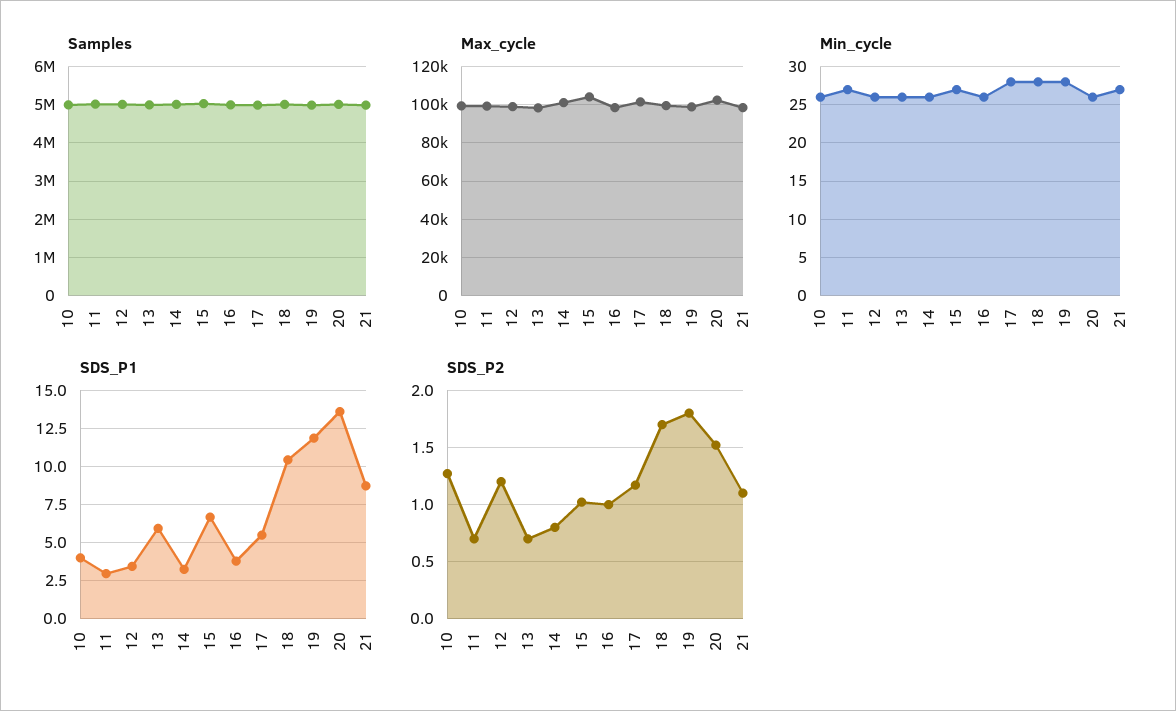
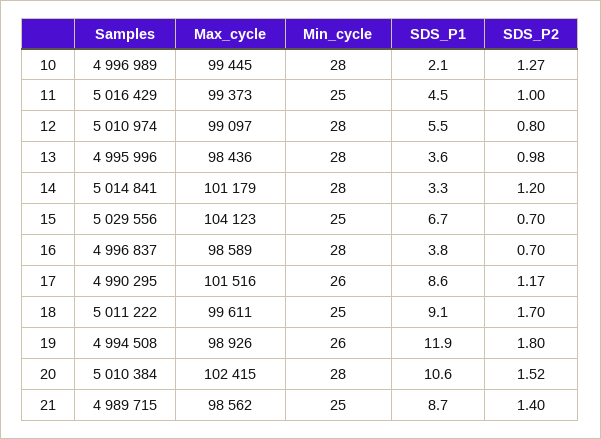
Min_cycle, 10: 26 -> 28
Min_cycle, 11: 27 -> 25
Min_cycle, 12: 26 -> 28
Min_cycle, 13: 26 -> 28
Min_cycle, 14: 26 -> 28
Min_cycle, 15: 27 -> 25
Min_cycle, 16: 26 -> 28
Min_cycle, 17: 28 -> 26
Min_cycle, 18: 28 -> 25
Min_cycle, 19: 28 -> 26
Min_cycle, 20: 26 -> 28
Min_cycle, 21: 27 -> 25
SDS_P1, 10: 4 -> 2.1
SDS_P1, 11: 3 -> 4.5
SDS_P1, 12: 3.5 -> 5.5
SDS_P1, 13: 6 -> 3.6
SDS_P1, 17: 5.5 -> 8.6
SDS_P1, 18: 10.5 -> 9.1
SDS_P1, 20: 13.5 -> 10.6
SDS_P2, 11: 0.7 -> 1
SDS_P2, 12: 1.2 -> 0.8
SDS_P2, 13: 0.7 -> 0.98
SDS_P2, 14: 0.8 -> 1.2
SDS_P2, 15: 1 -> 0.7
SDS_P2, 16: 1 -> 0.7
SDS_P2, 21: 1.1 -> 1.4

